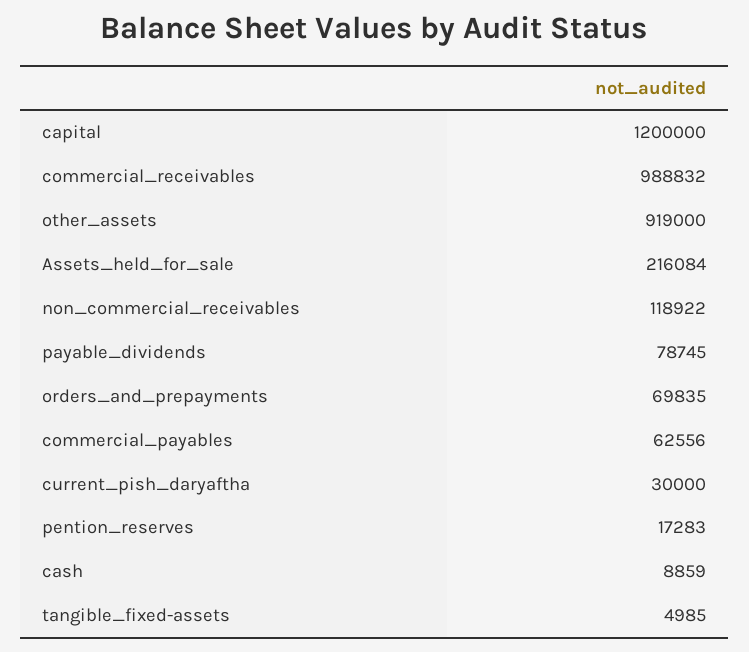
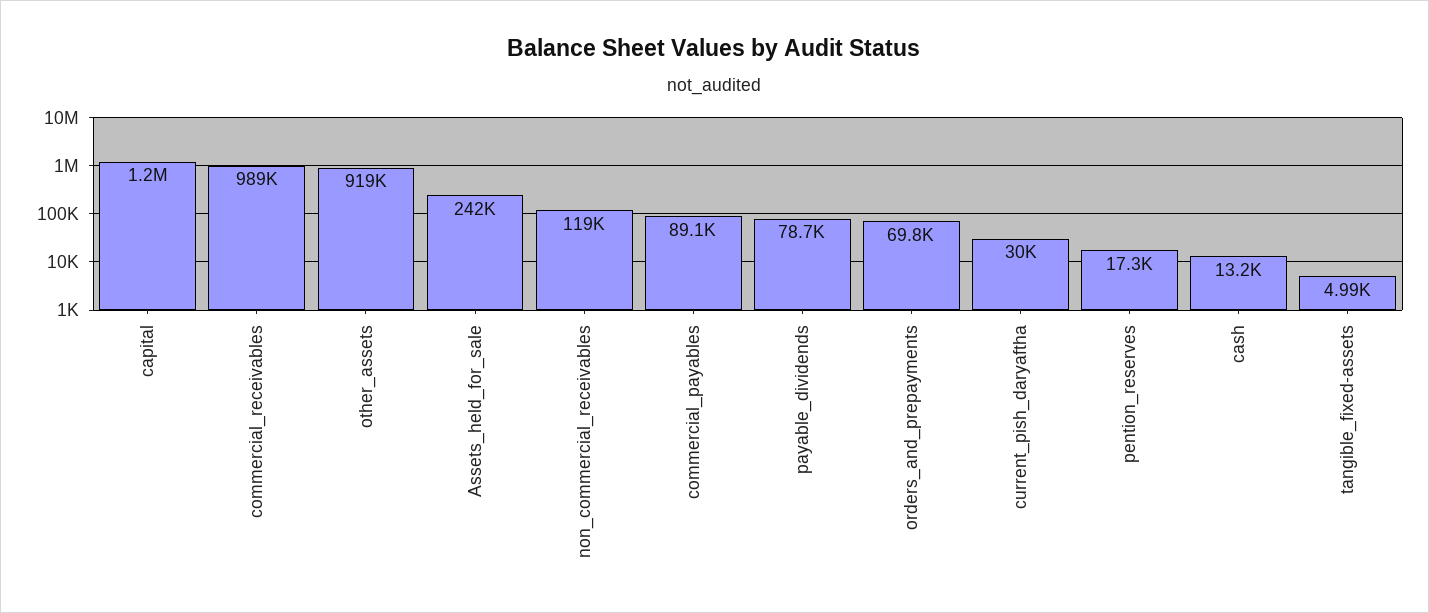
Assets_held_for_sale: 216084 -> 242000
commercial_payables: 62556 -> 89100
cash: 8859 -> 13200

